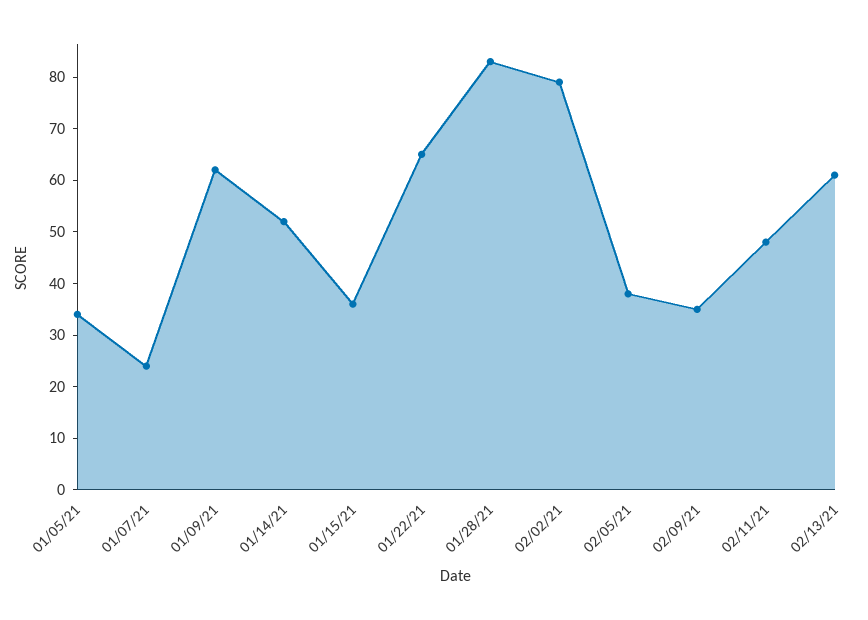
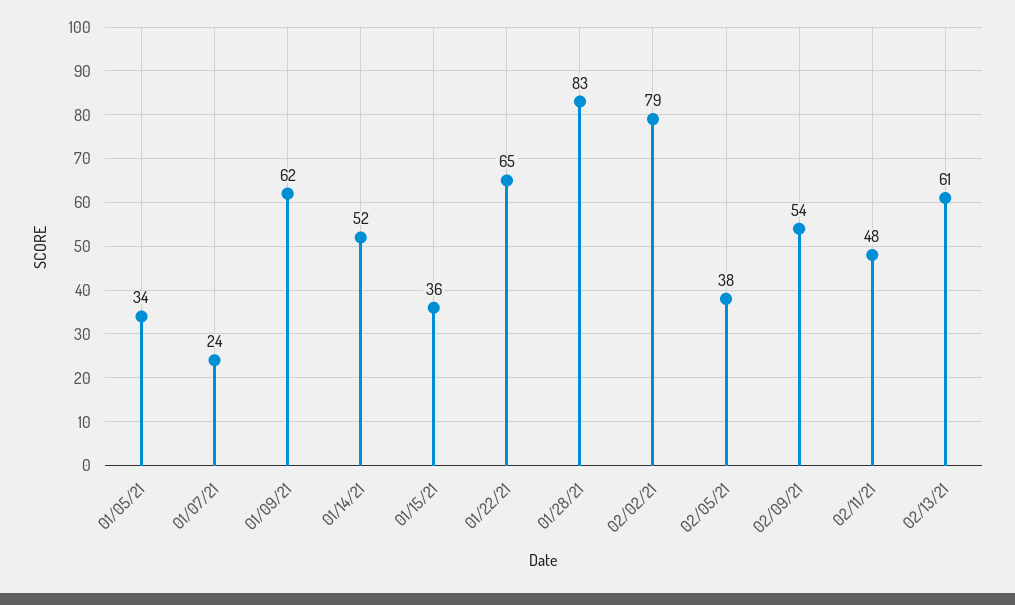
02/09/21: 35 -> 54

